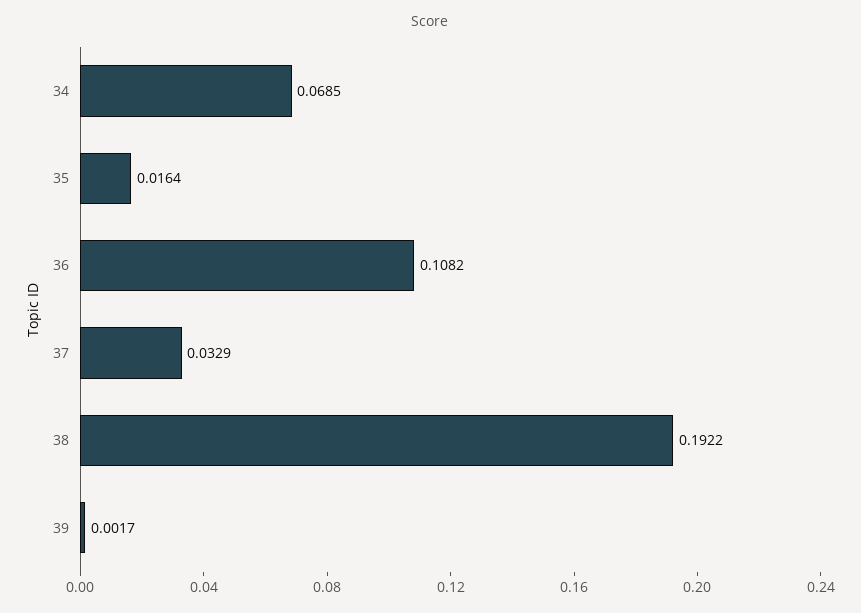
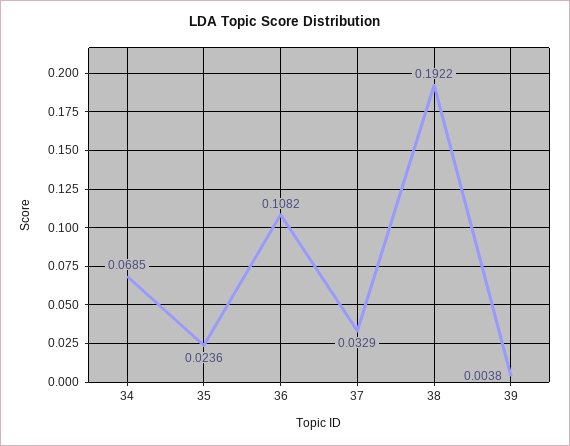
35: 0.0164 -> 0.0236
39: 0.0017 -> 0.0038

